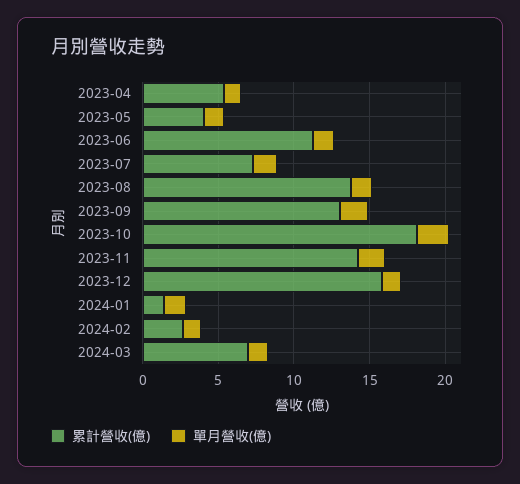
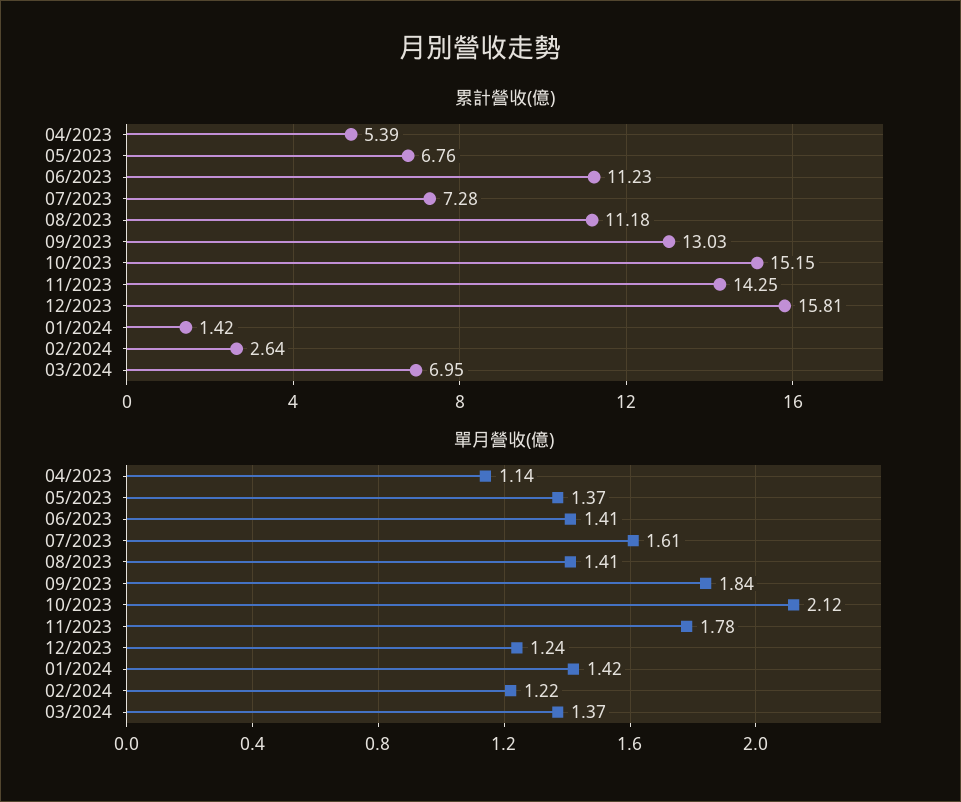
累計營收(億), 2023-05: 4 -> 6.76
累計營收(億), 2023-08: 14 -> 11.18
累計營收(億), 2023-10: 18 -> 15.15

